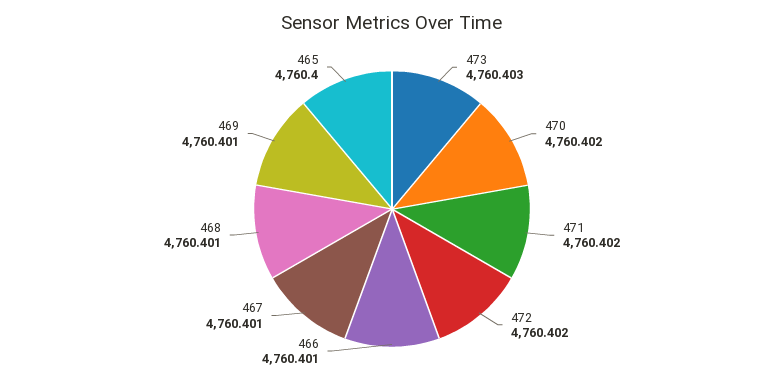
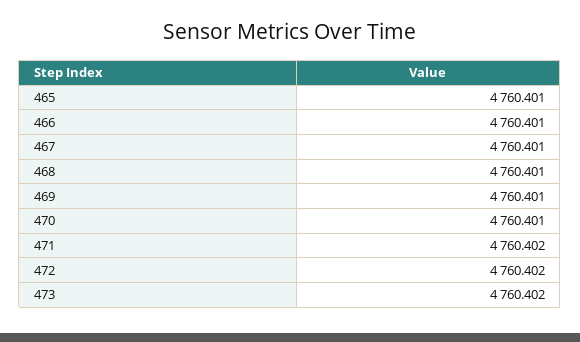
473: 4760.403 -> 4760.402
470: 4760.402 -> 4760.401
465: 4760.4 -> 4760.401

